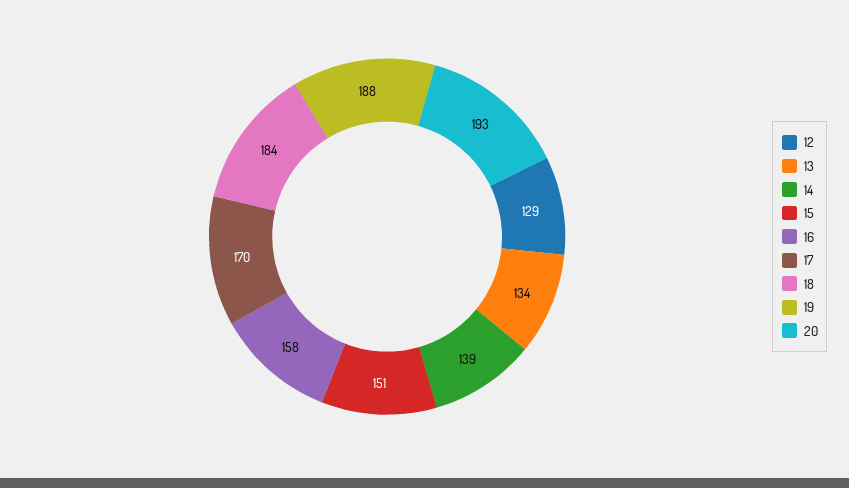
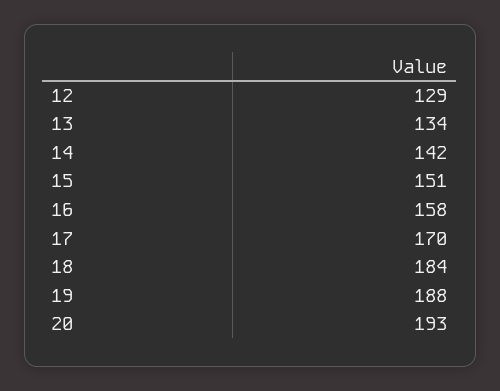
14: 139 -> 142

